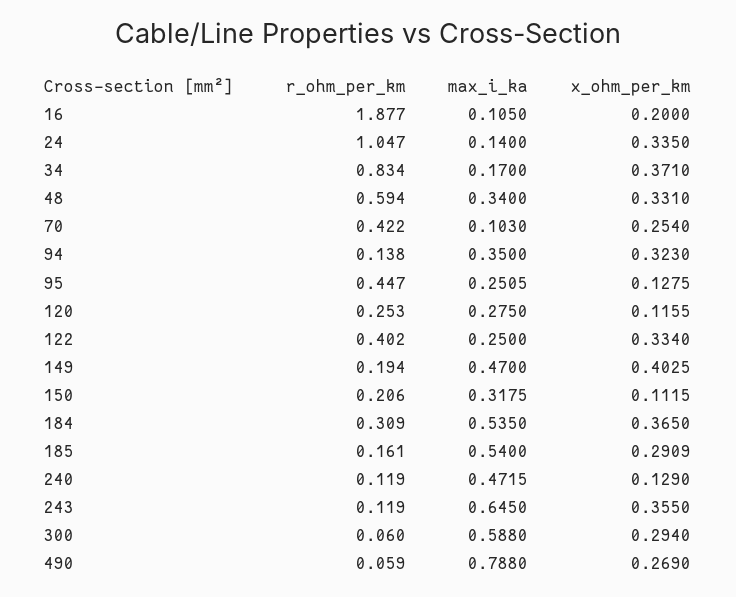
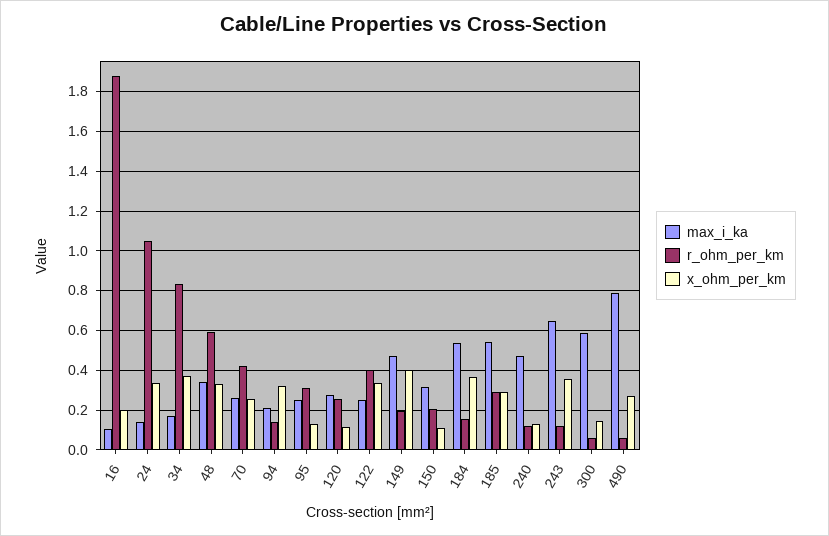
max_i_ka, 70: 0.103 -> 0.25
max_i_ka, 94: 0.35 -> 0.2
r_ohm_per_km, 95: 0.447 -> 0.3
r_ohm_per_km, 184: 0.309 -> 0.15
r_ohm_per_km, 185: 0.161 -> 0.3
x_ohm_per_km, 300: 0.294 -> 0.15

